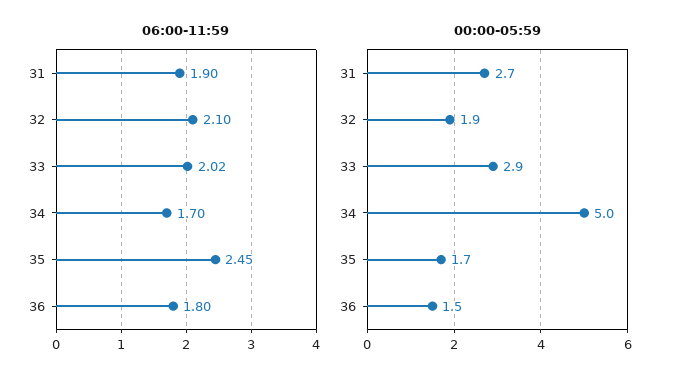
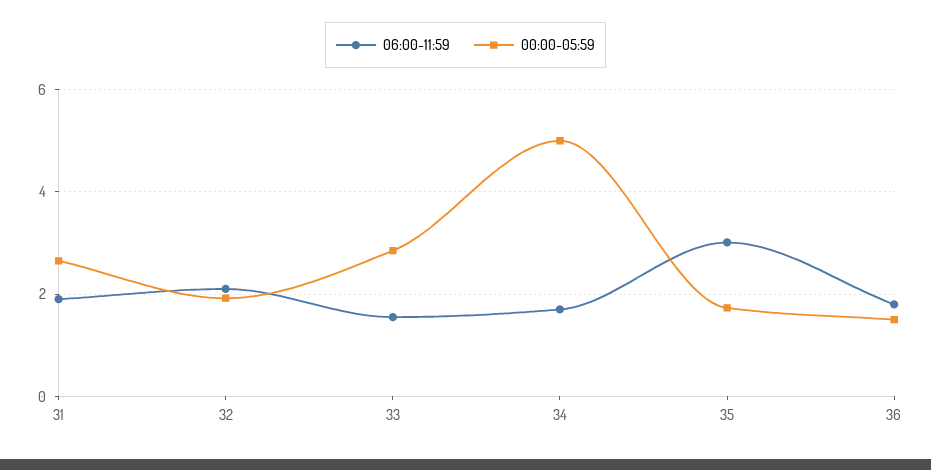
06:00-11:59, 33: 2.02 -> 1.6
06:00-11:59, 35: 2.45 -> 3

